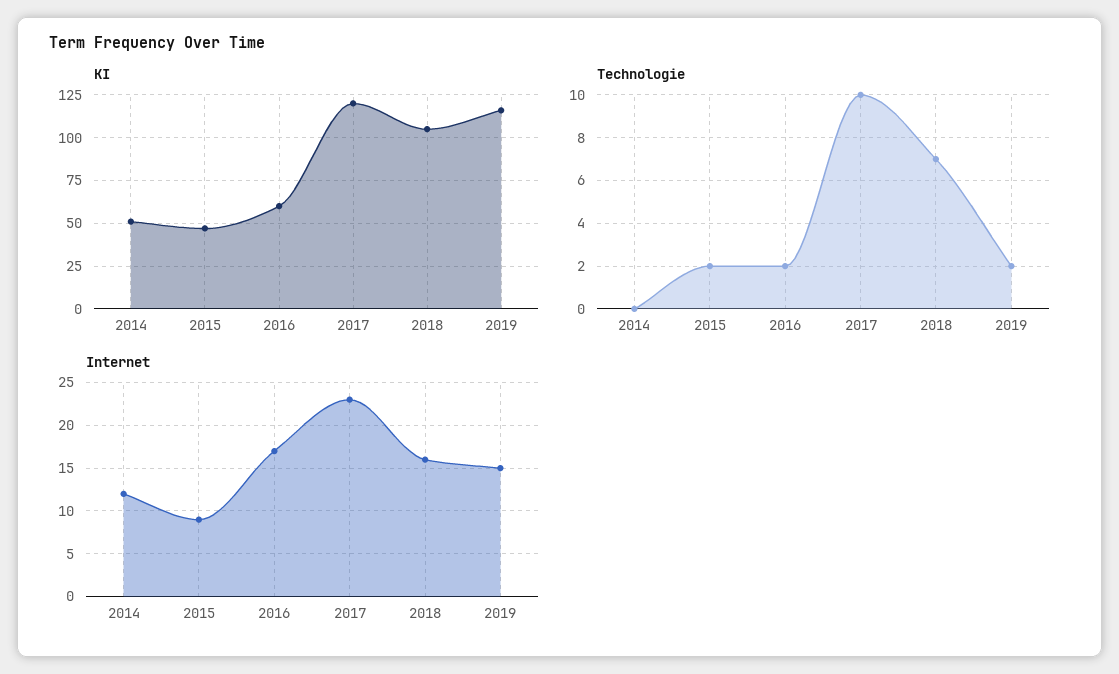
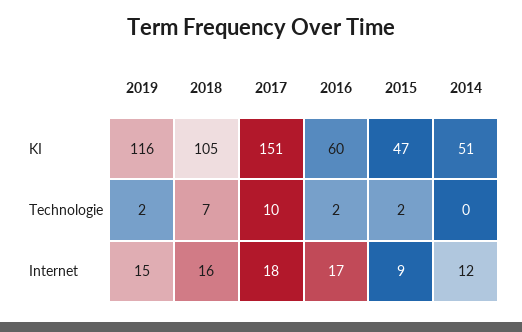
KI, 2017: 120 -> 151
Internet, 2017: 23 -> 18

